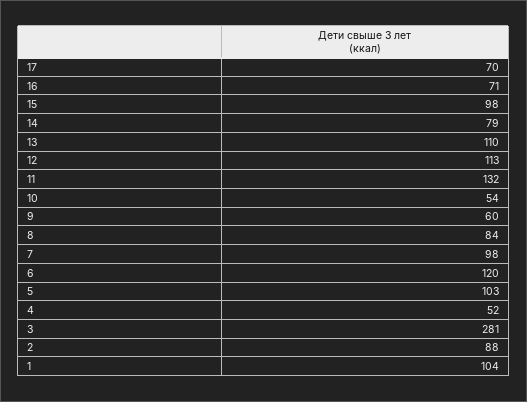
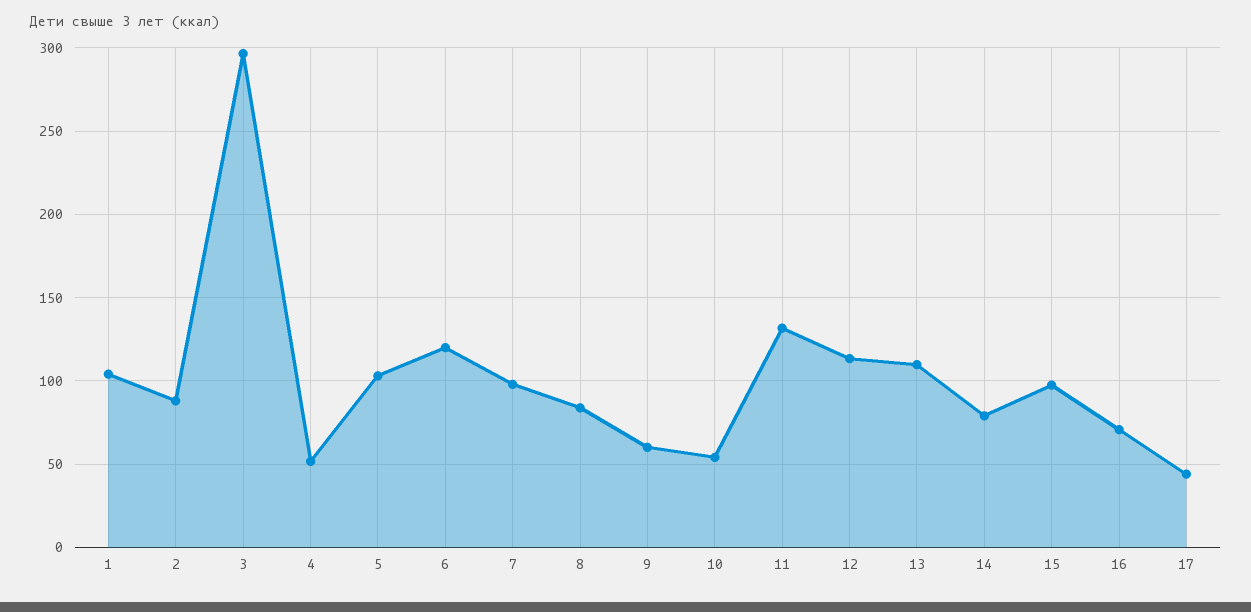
17: 70 -> 45
3: 281 -> 295

